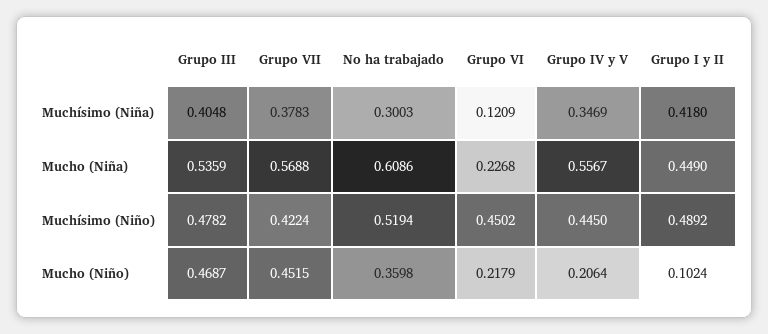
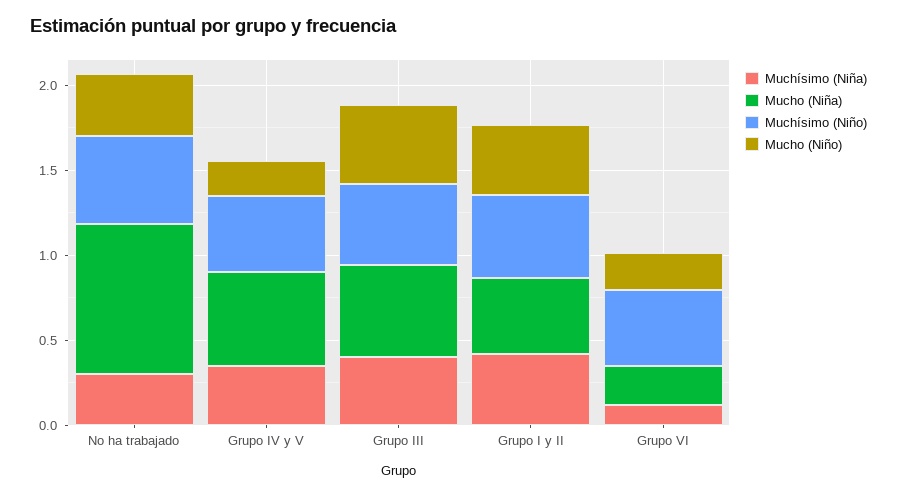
Muchísimo (Niña), Grupo VII: 0.3783 -> none
Mucho (Niña), Grupo VII: 0.5688 -> none
Mucho (Niña), No ha trabajado: 0.6086 -> 0.9
Muchísimo (Niño), Grupo VII: 0.4224 -> none
Mucho (Niño), Grupo VII: 0.4515 -> none
Mucho (Niño), Grupo I y II: 0.1024 -> 0.4

